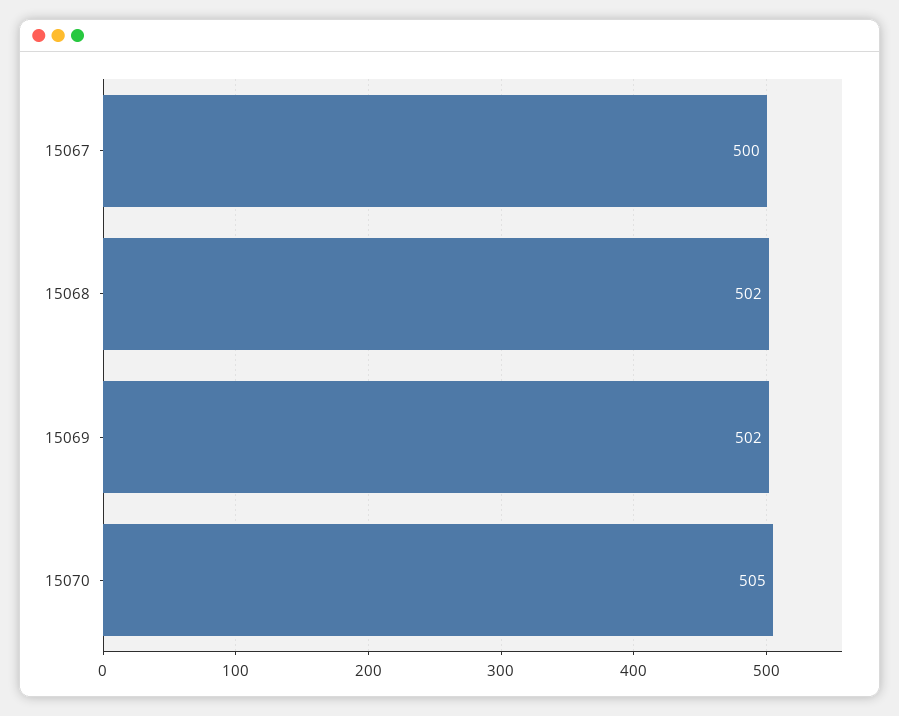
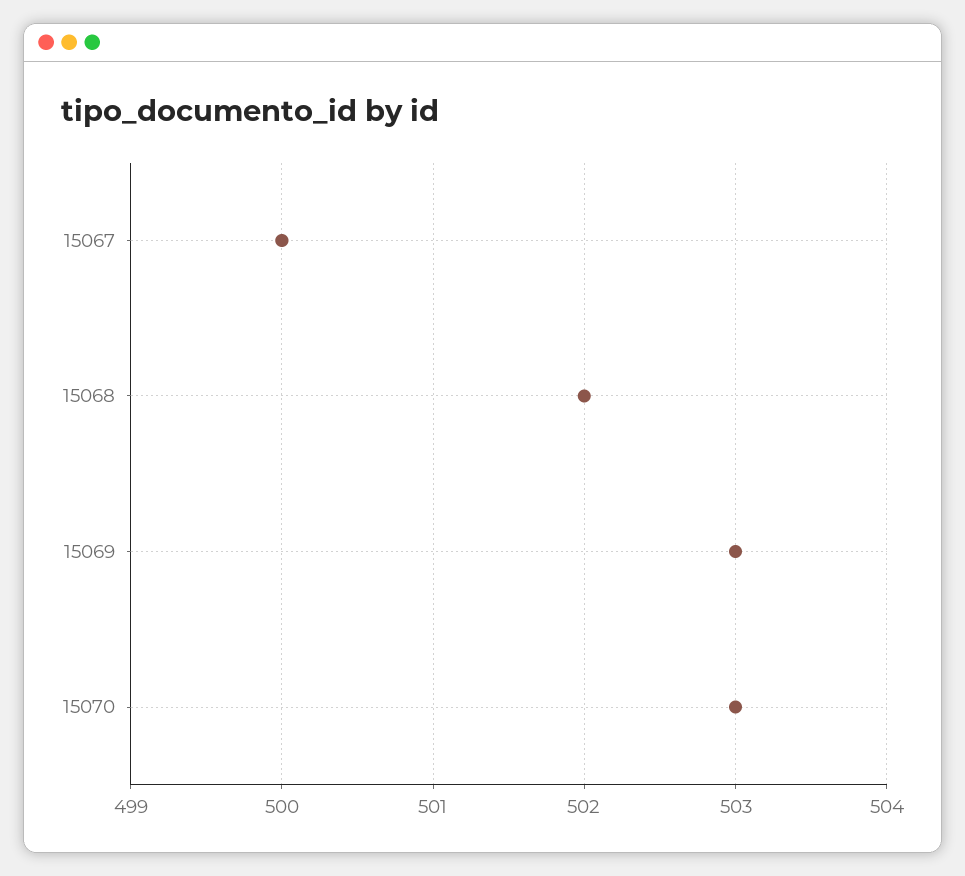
15069: 502 -> 503
15070: 505 -> 503

